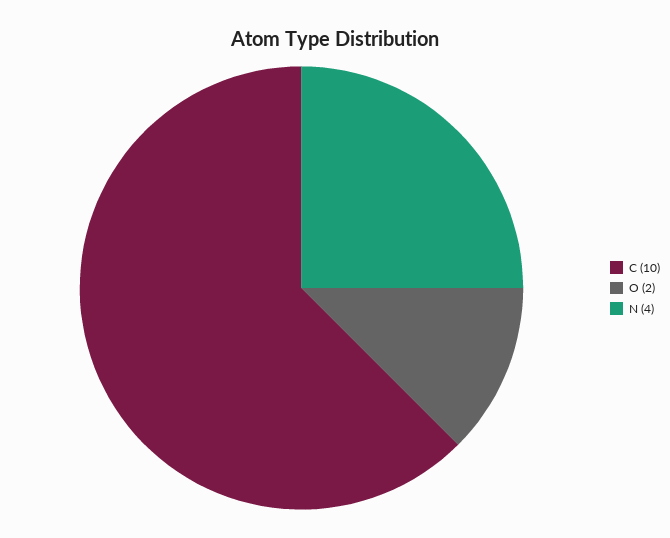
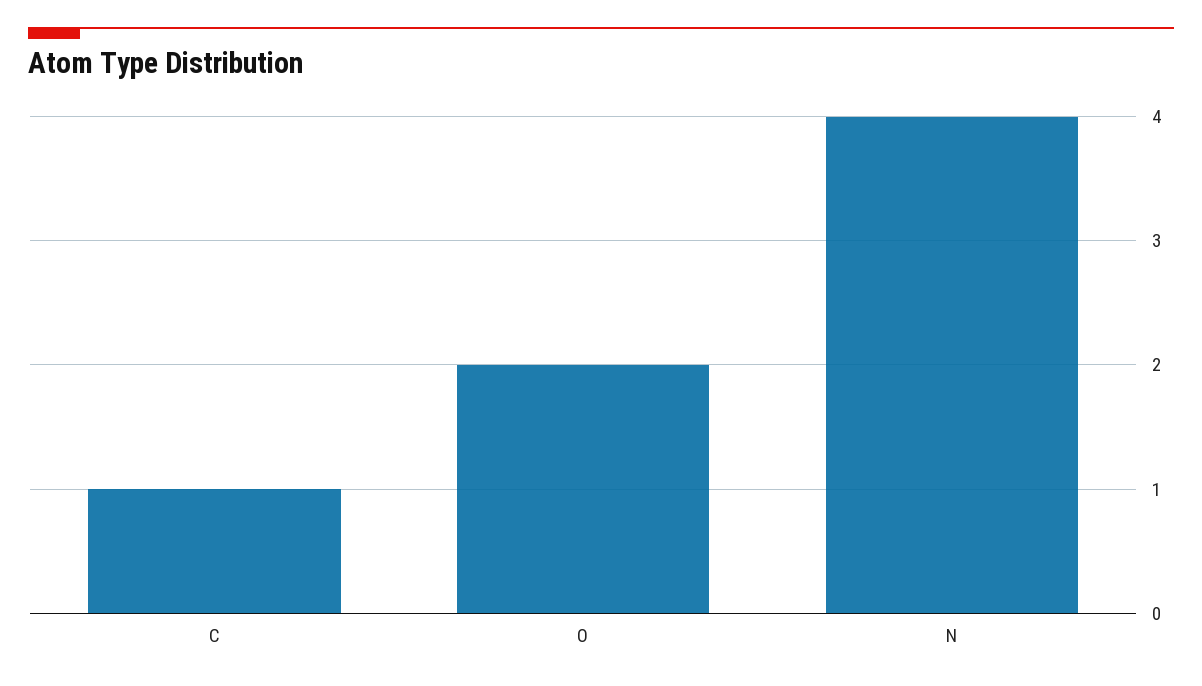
C: 10 -> 1

